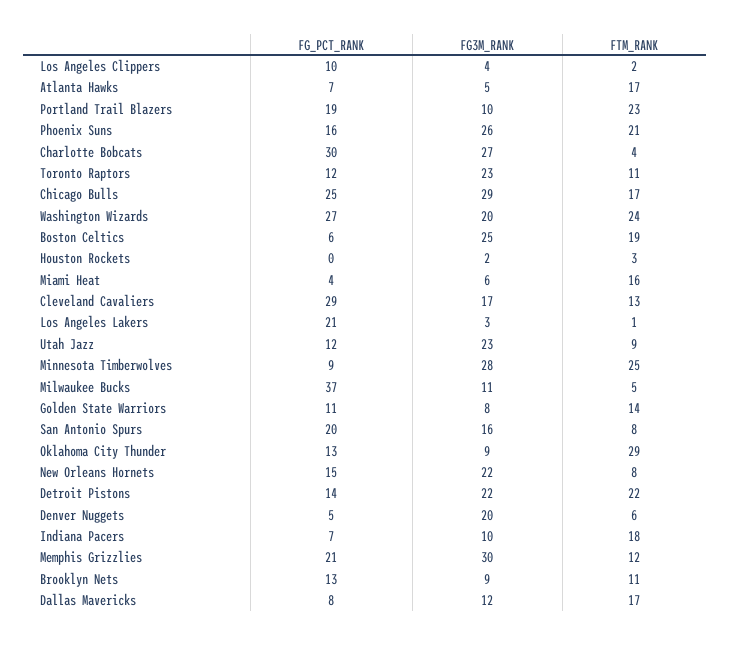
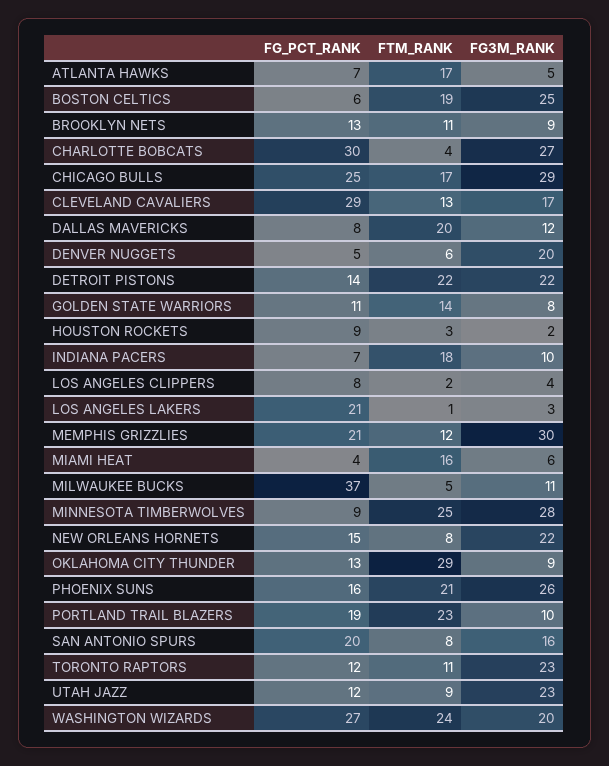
FG_PCT_RANK, Los Angeles Clippers: 10 -> 8
FG_PCT_RANK, Houston Rockets: 0 -> 9
FTM_RANK, Dallas Mavericks: 17 -> 20

